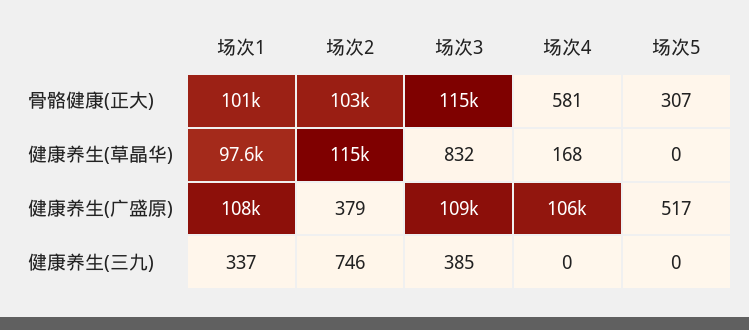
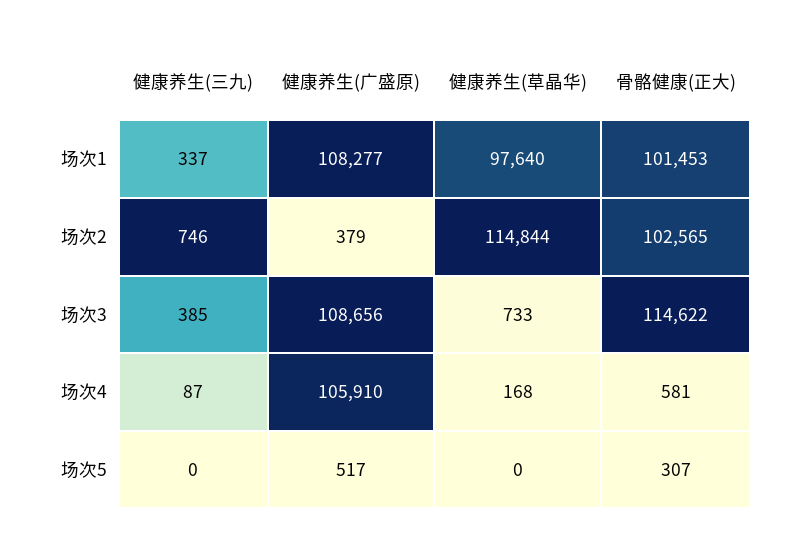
场次3, 健康养生(草晶华): 832 -> 733
场次4, 健康养生(三九): 0 -> 87

